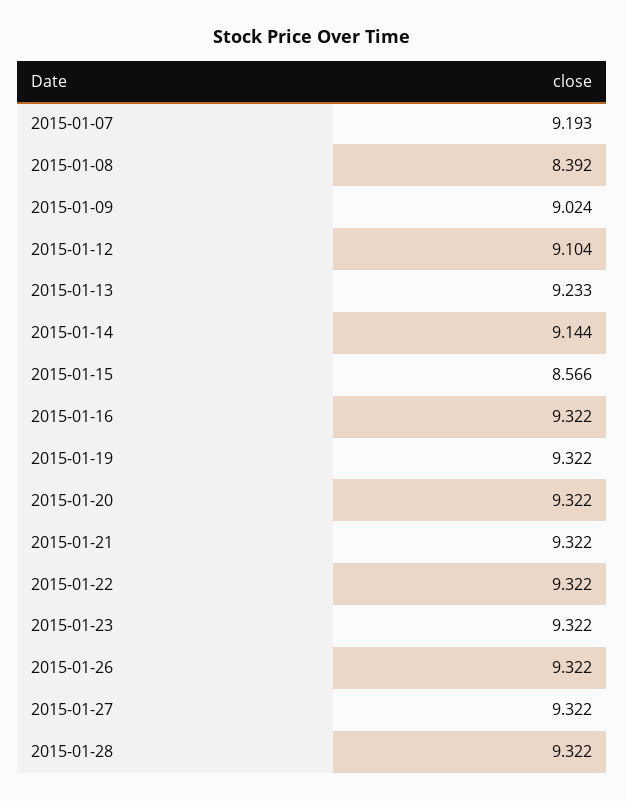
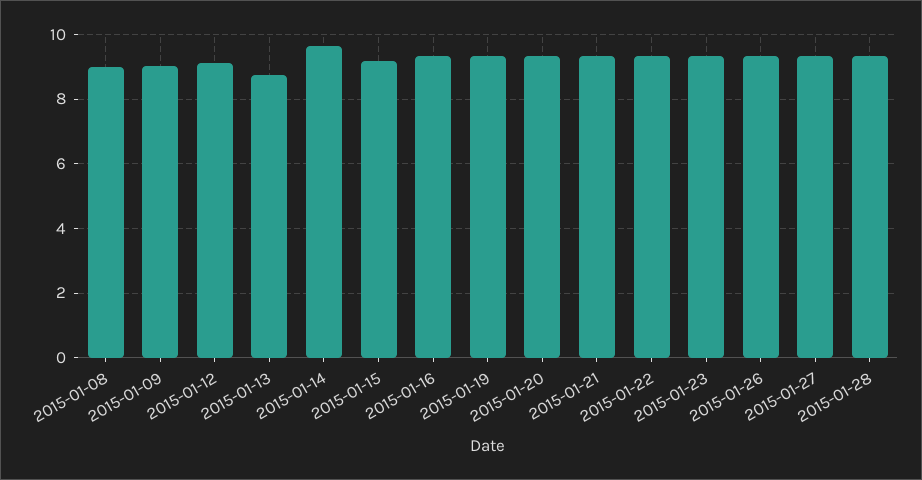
2015-01-07: 9.193 -> none
2015-01-08: 8.392 -> 9
2015-01-13: 9.233 -> 8.8
2015-01-14: 9.144 -> 9.6
2015-01-15: 8.566 -> 9.2

